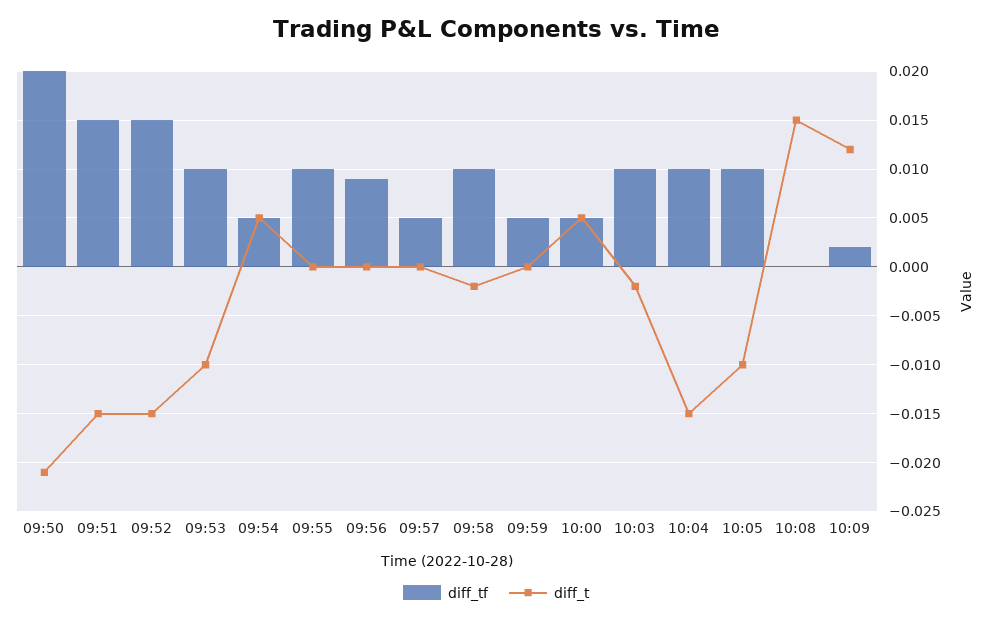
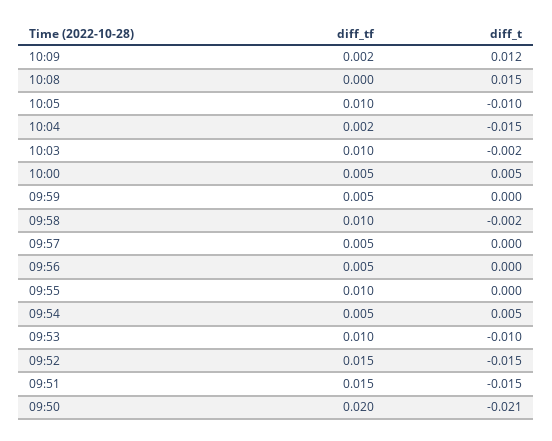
diff_tf, 09:56: 0.009 -> 0.005
diff_tf, 10:04: 0.01 -> 0.002

